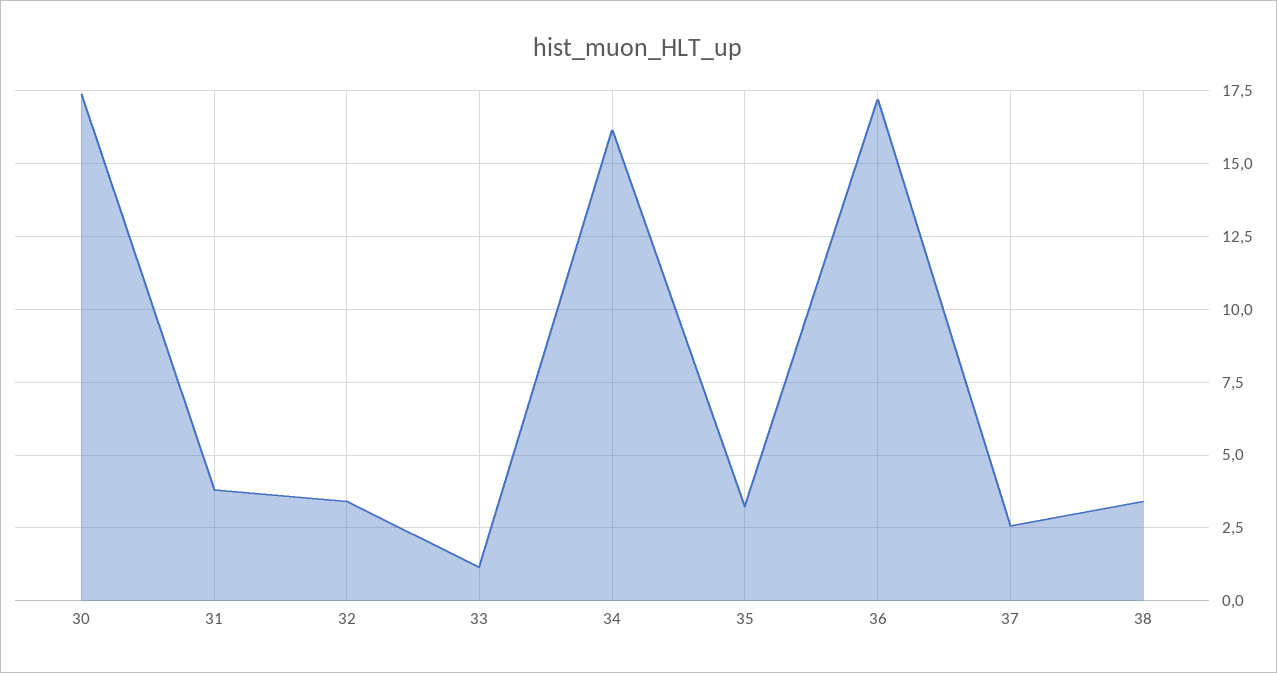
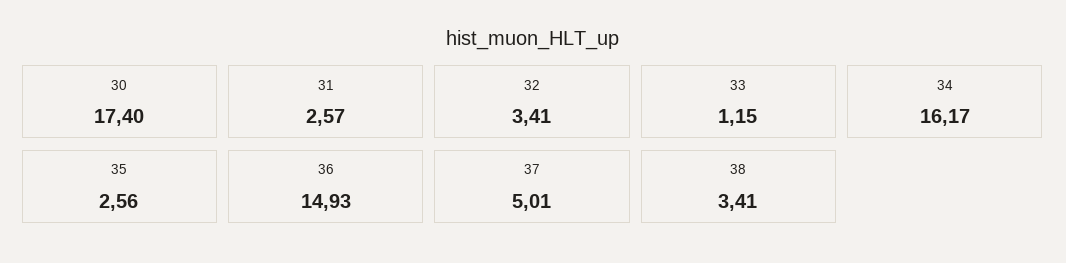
31: 3.75 -> 2.57
35: 3.25 -> 2.56
36: 17.25 -> 14.93
37: 2.5 -> 5.01

